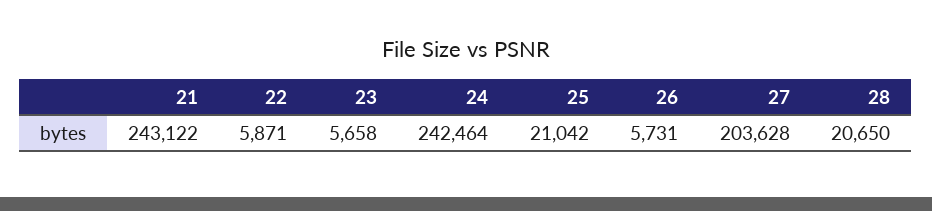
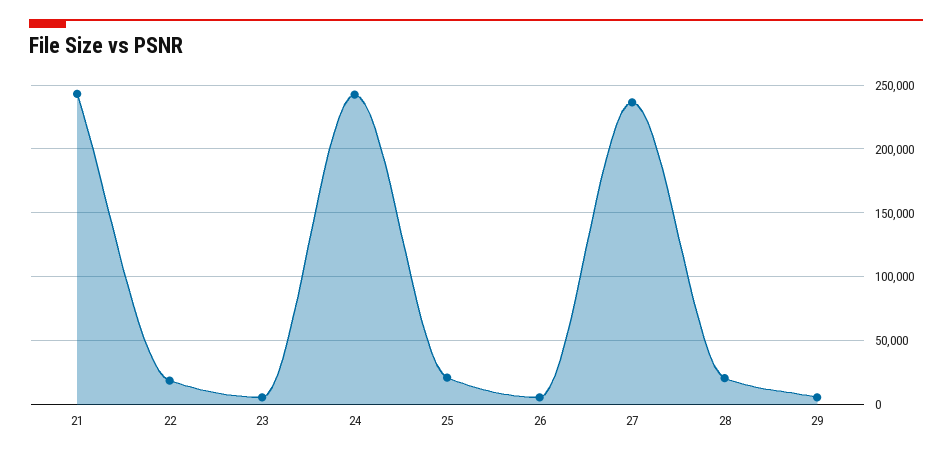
22: 5871 -> 20000
27: 203628 -> 235000
29: none -> 5000

